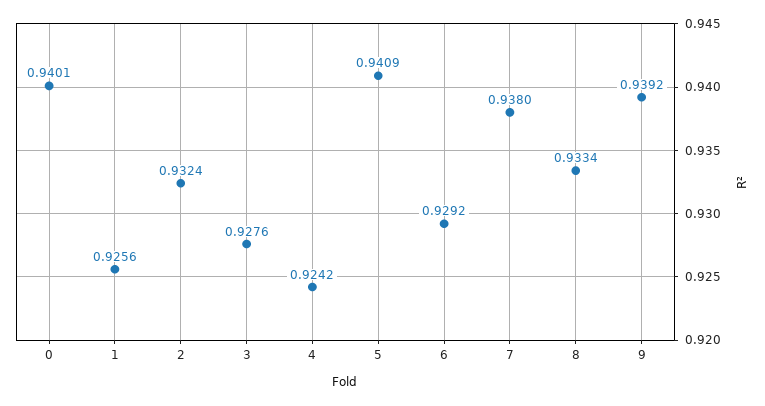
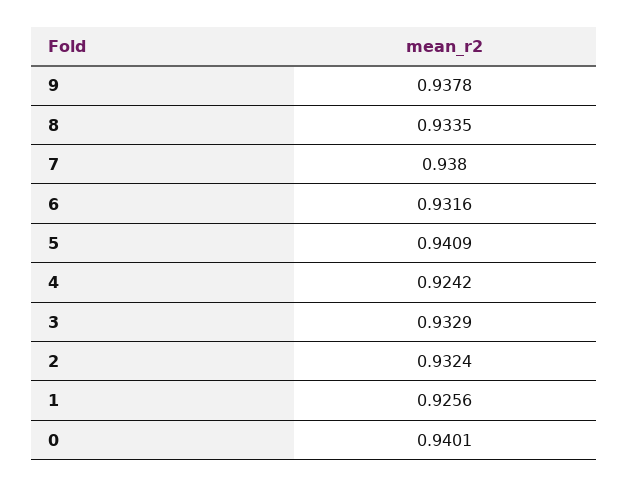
3: 0.9276 -> 0.9329
6: 0.9292 -> 0.9316
8: 0.9334 -> 0.9335
9: 0.9392 -> 0.9378

